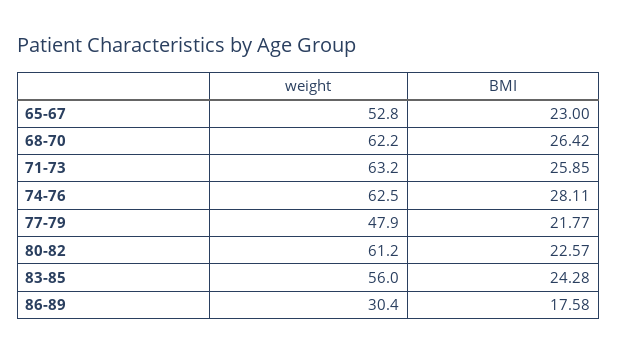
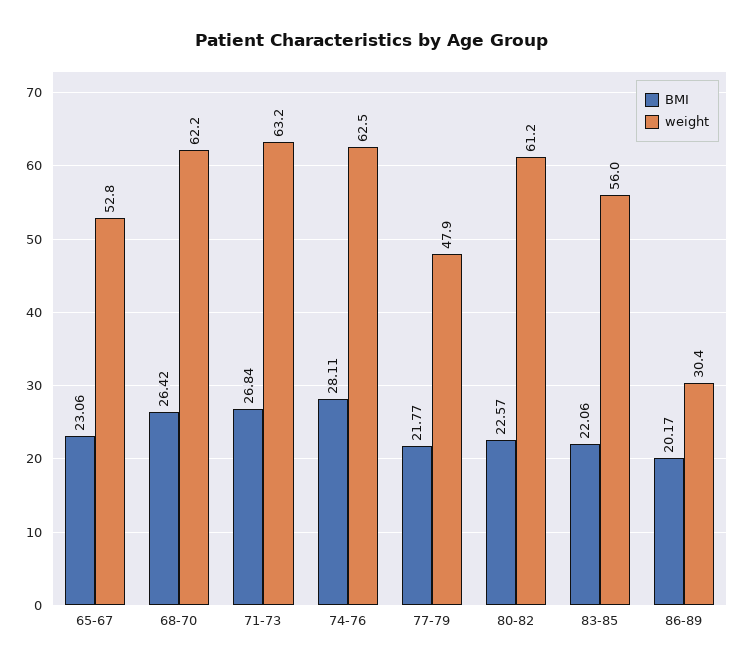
BMI, 65-67: 23 -> 23.06
BMI, 71-73: 25.85 -> 26.84
BMI, 83-85: 24.28 -> 22.06
BMI, 86-89: 17.58 -> 20.17

